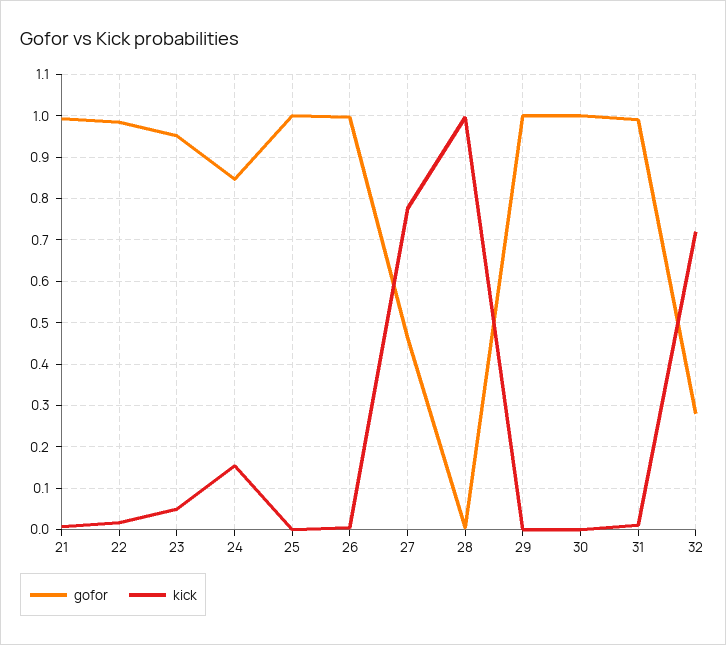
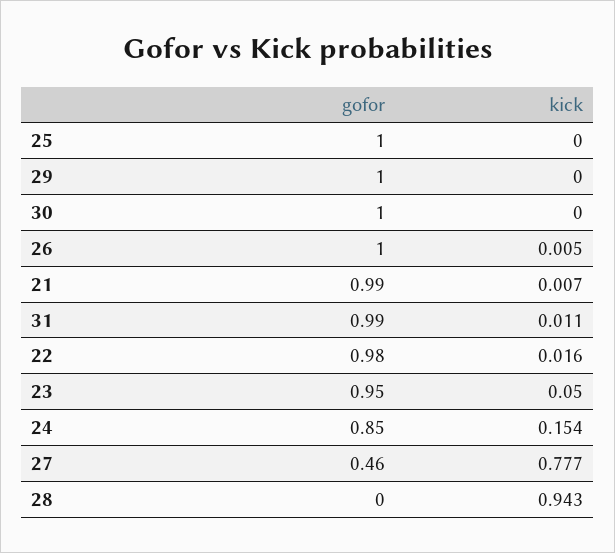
kick, 28: 1 -> 0.943
gofor, 32: 0.28 -> none
kick, 32: 0.72 -> none

